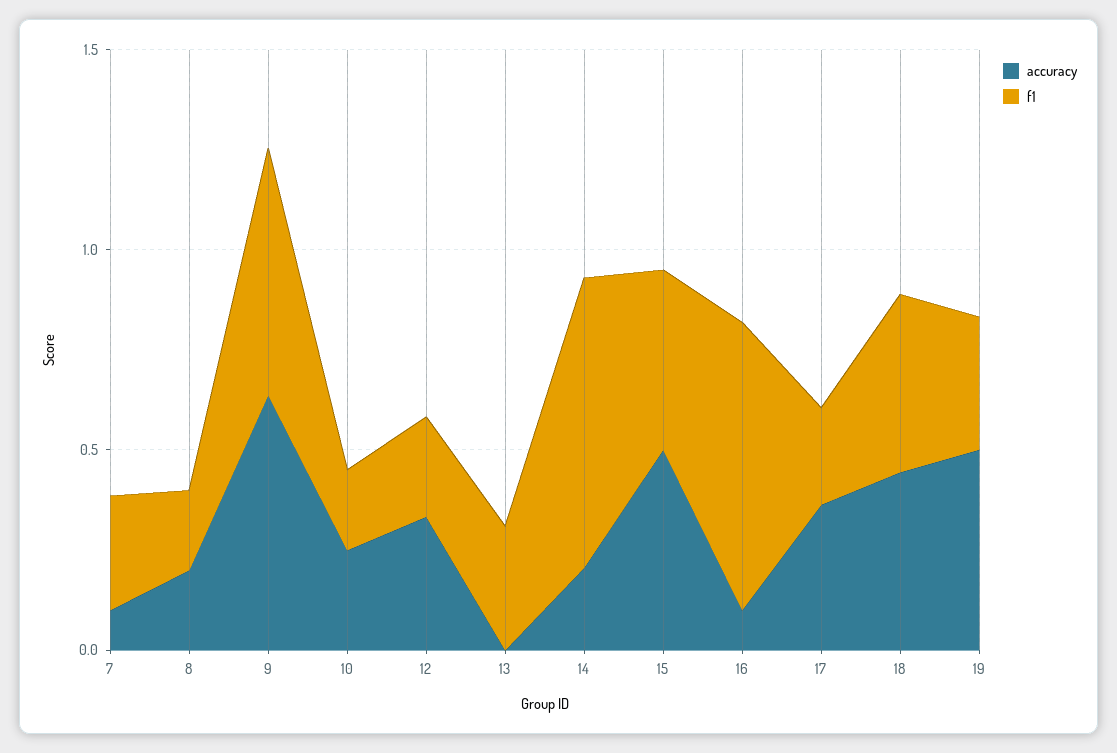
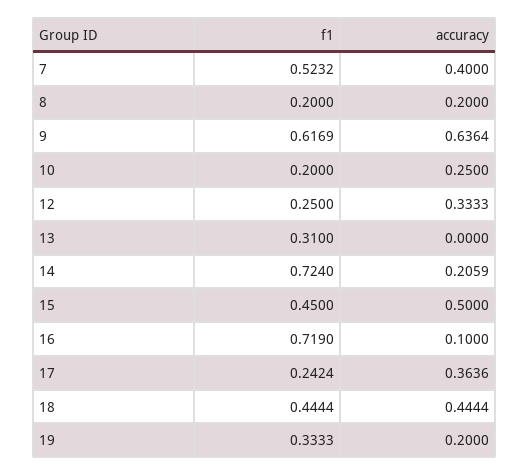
accuracy, 7: 0.1 -> 0.4
f1, 7: 0.3 -> 0.5232
accuracy, 19: 0.5 -> 0.2

